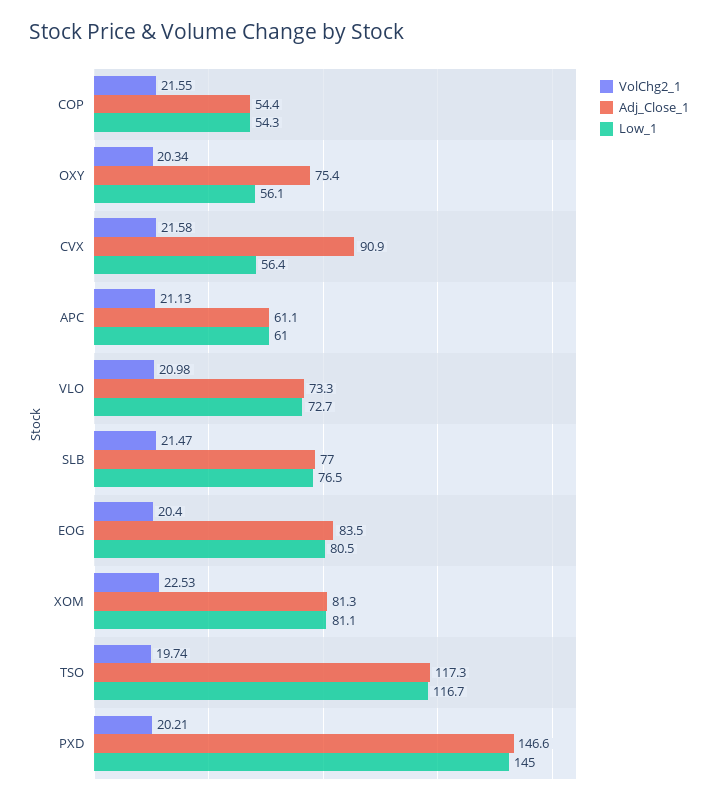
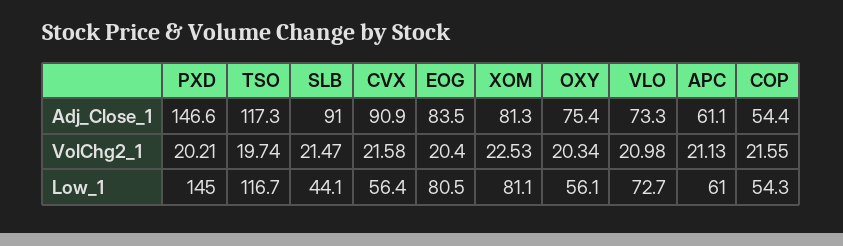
Adj_Close_1, SLB: 77 -> 91
Low_1, SLB: 76.5 -> 44.1

